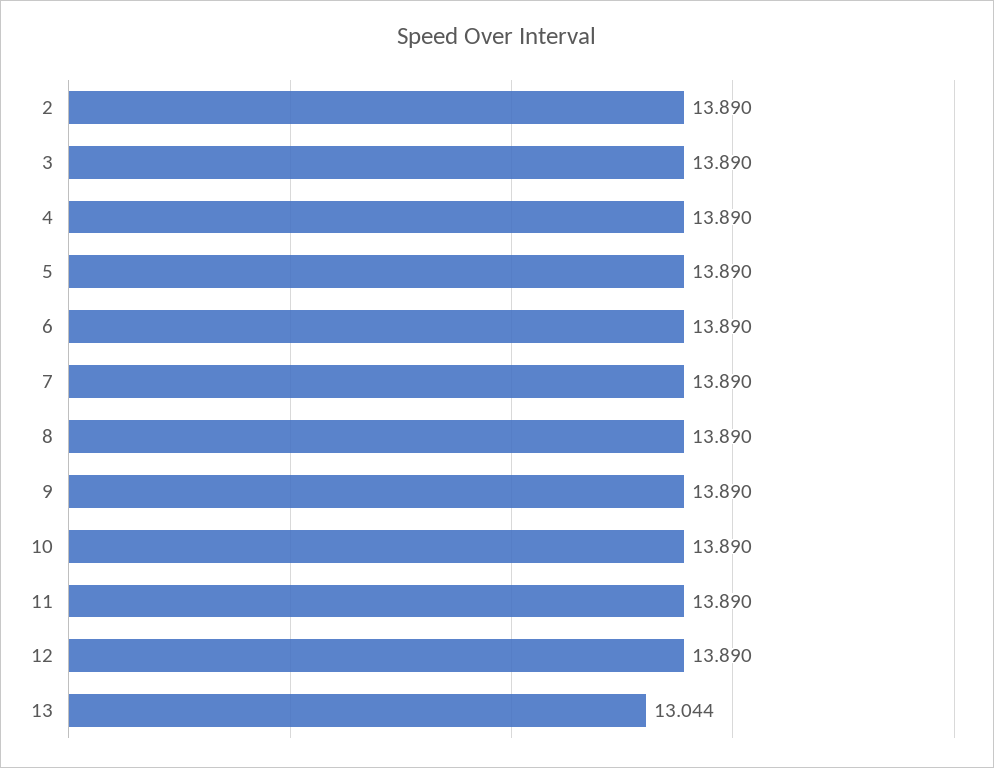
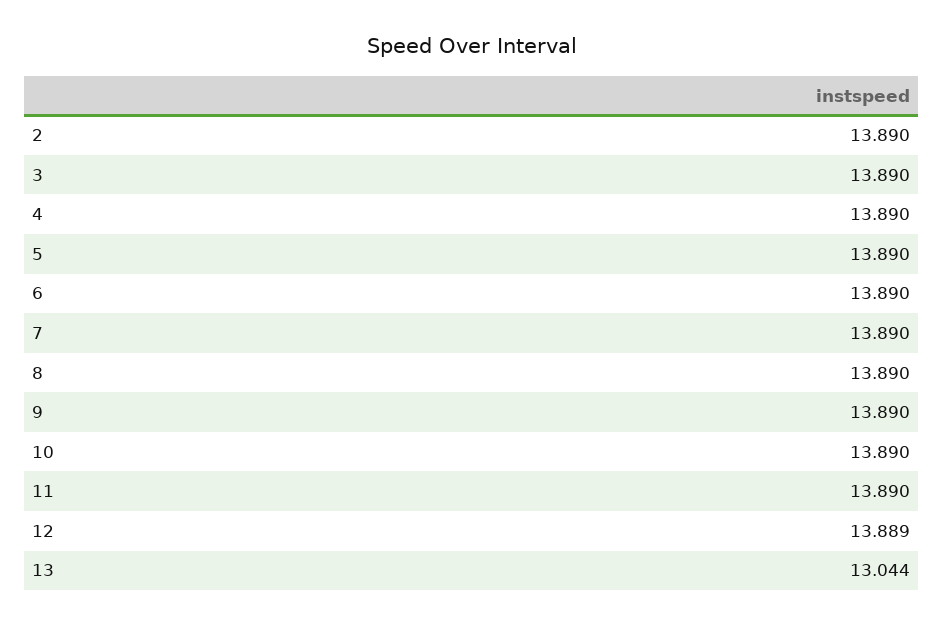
12: 13.89 -> 13.889

